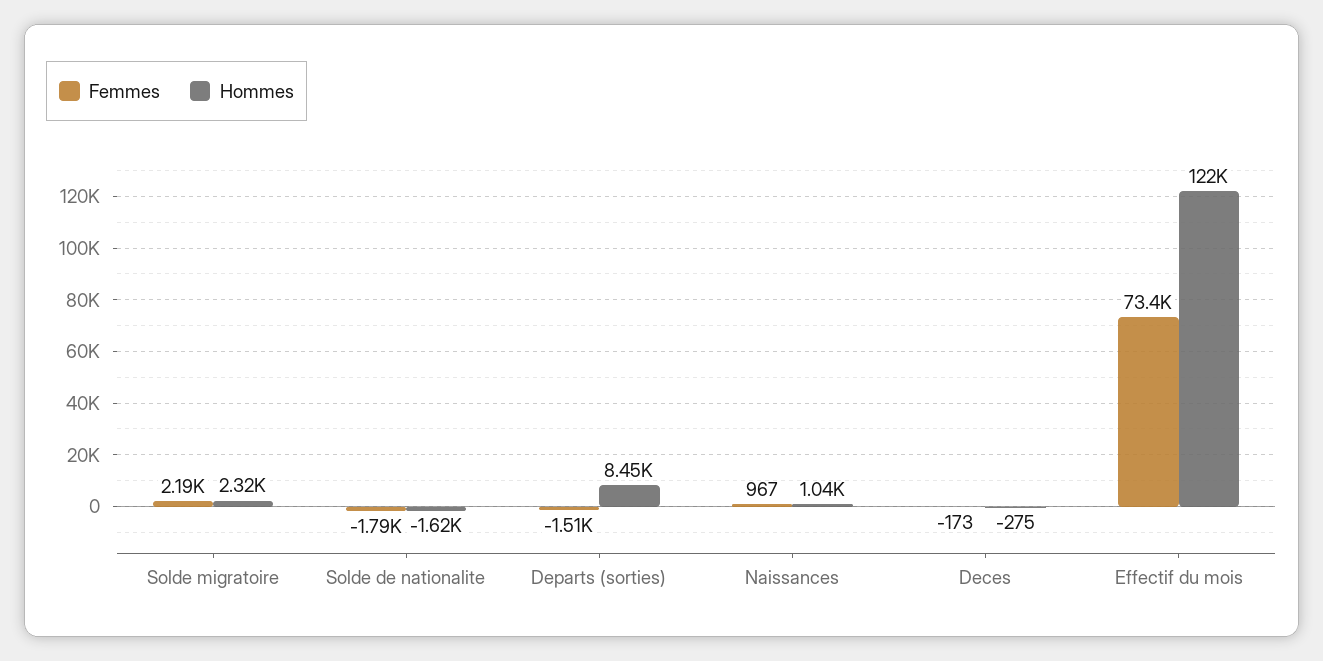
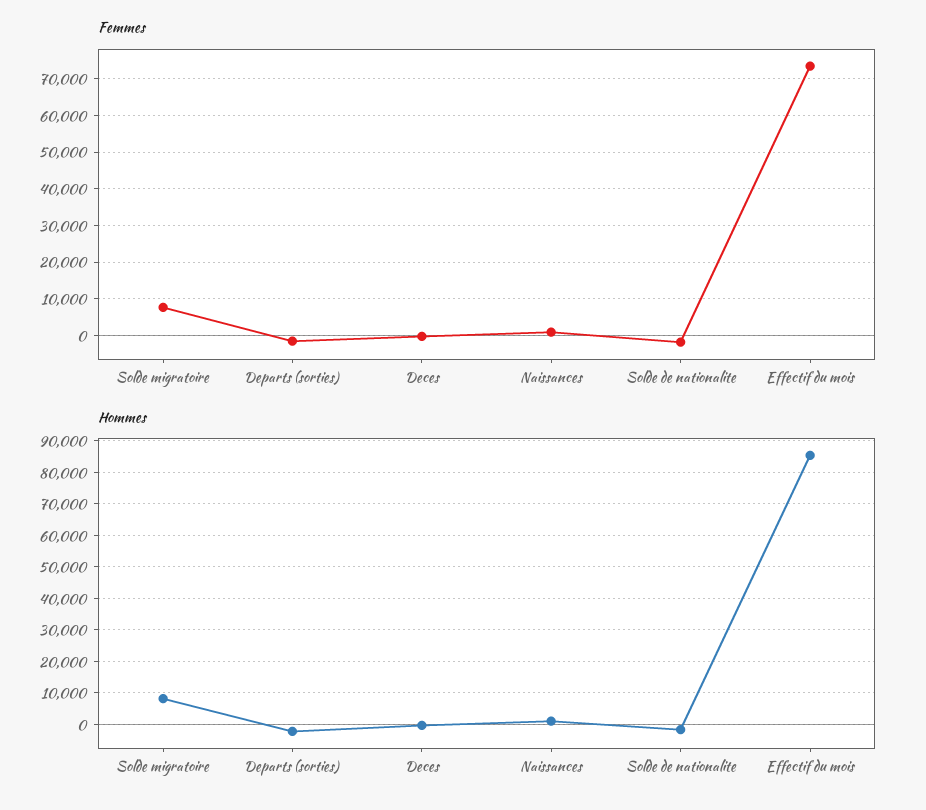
Femmes, Solde migratoire: 2190 -> 8000
Hommes, Solde migratoire: 2320 -> 8000
Hommes, Departs (sorties): 8450 -> -2000
Hommes, Effectif du mois: 122000 -> 86000

